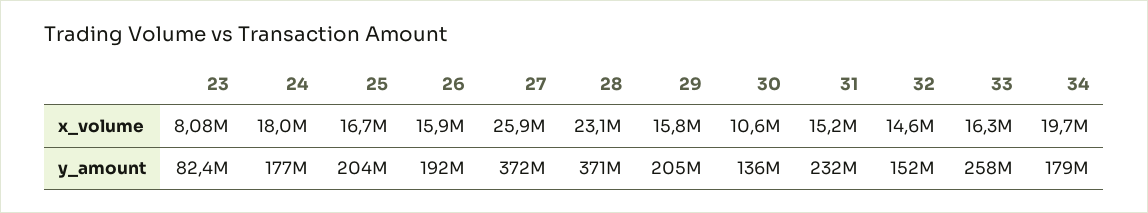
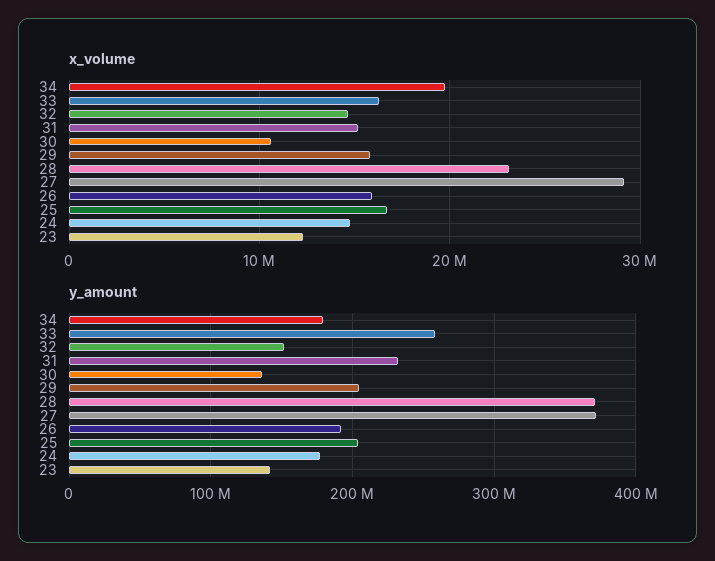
x_volume, 23: 8080000 -> 12000000
x_volume, 24: 18000000 -> 15000000
x_volume, 27: 25900000 -> 29000000
y_amount, 23: 82400000 -> 140000000

